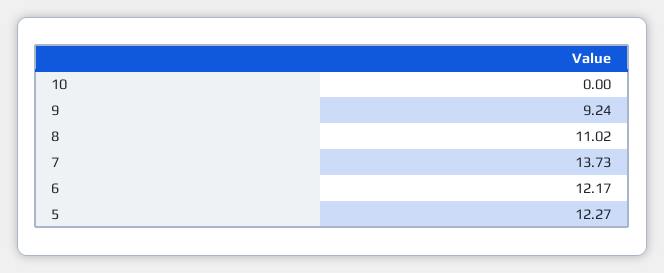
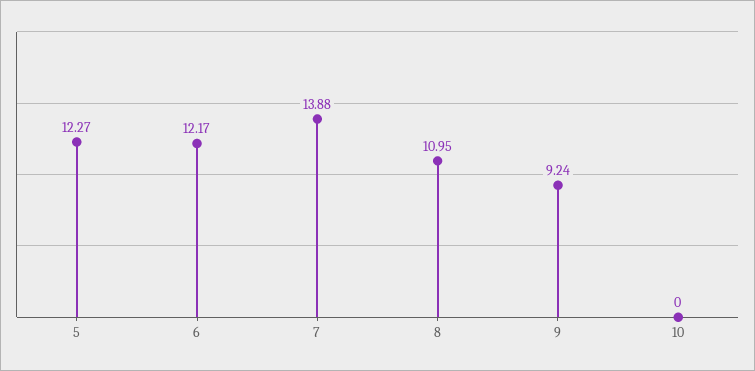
8: 11.02 -> 10.95
7: 13.73 -> 13.88

